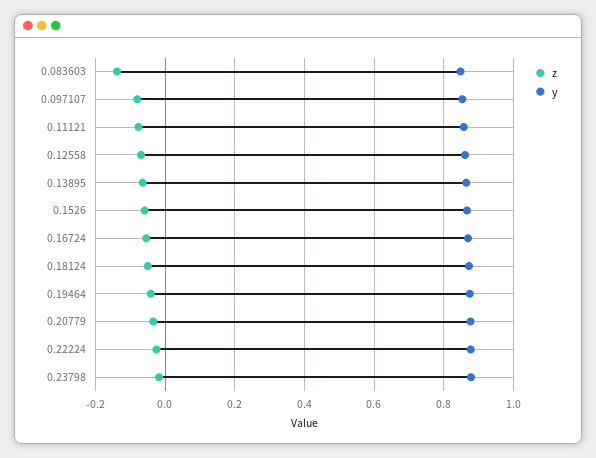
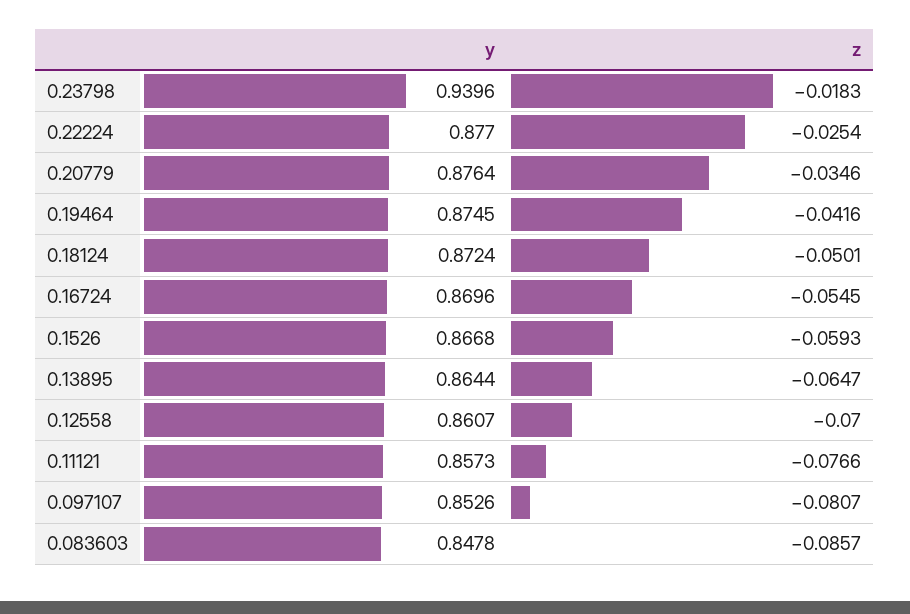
z, 0.083603: -0.14 -> -0.0857
y, 0.23798: 0.88 -> 0.9396

